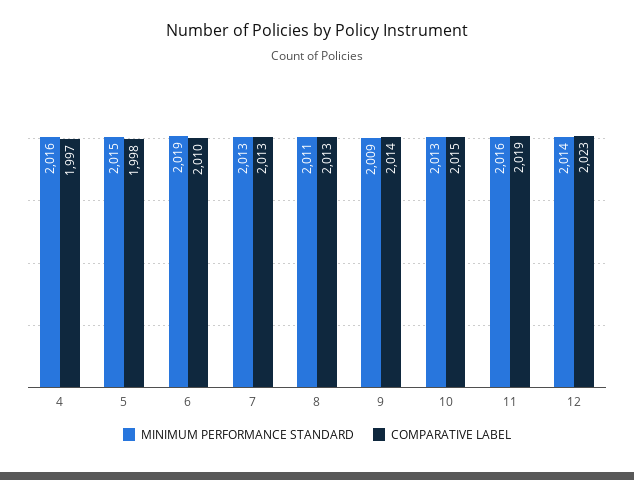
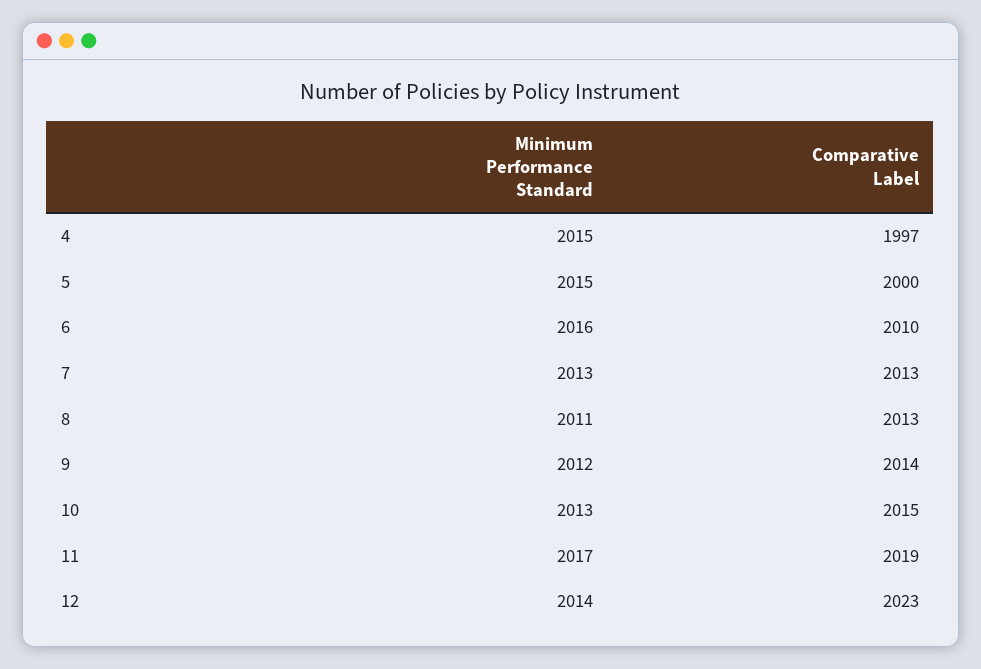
MINIMUM PERFORMANCE STANDARD, 4: 2016 -> 2015
COMPARATIVE LABEL, 5: 1998 -> 2000
MINIMUM PERFORMANCE STANDARD, 6: 2019 -> 2016
MINIMUM PERFORMANCE STANDARD, 9: 2009 -> 2012
MINIMUM PERFORMANCE STANDARD, 11: 2016 -> 2017

